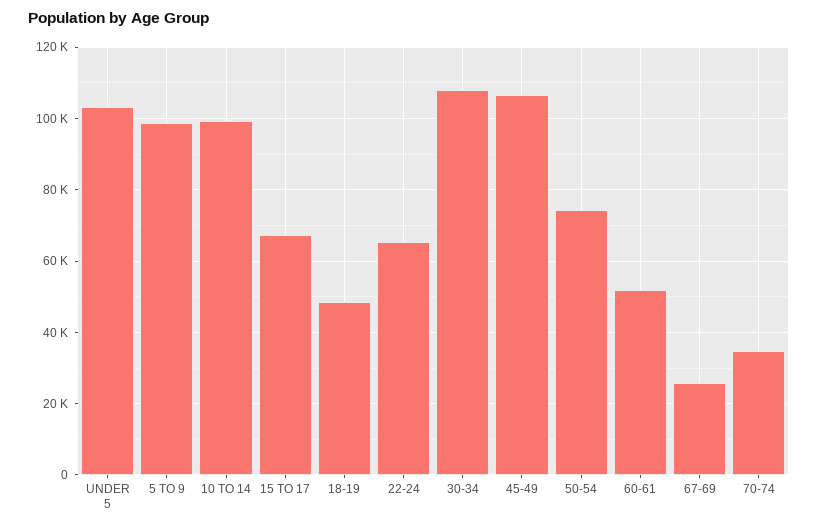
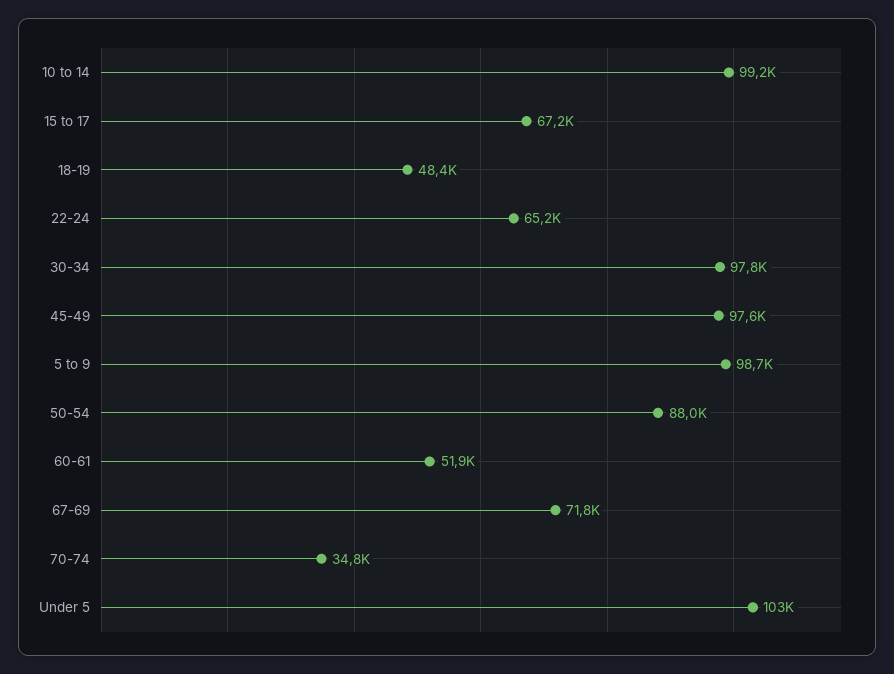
30-34: 108000 -> 97800
45-49: 106000 -> 97600
50-54: 74000 -> 88000
67-69: 26000 -> 71800

